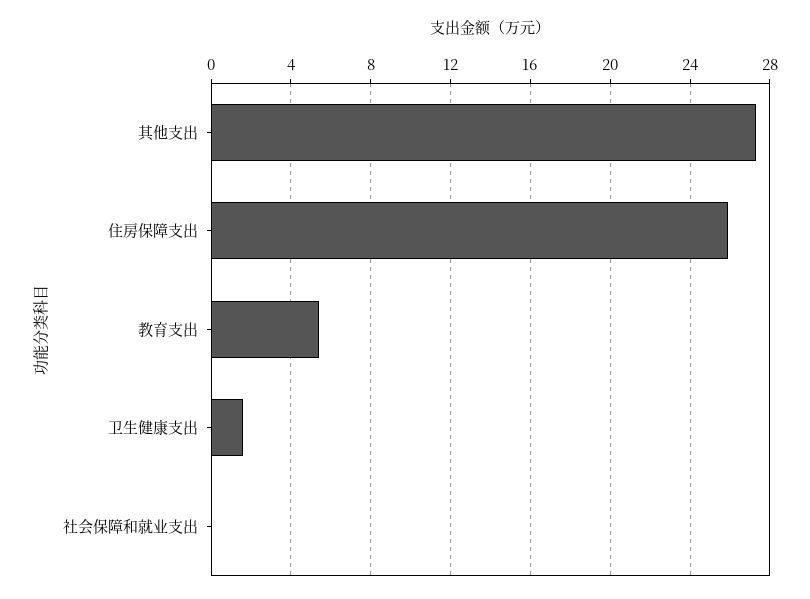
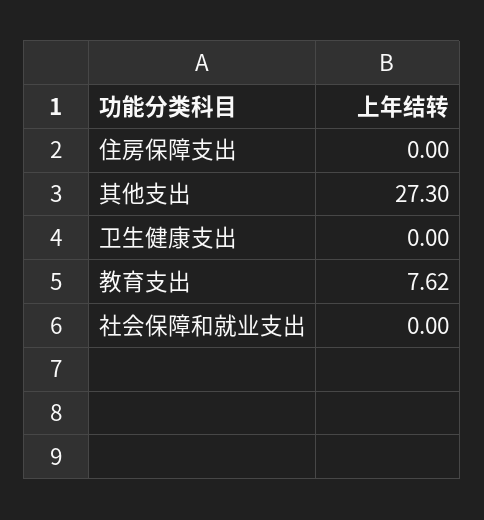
住房保障支出: 26 -> 0
教育支出: 5.5 -> 7.62
卫生健康支出: 1.5 -> 0

